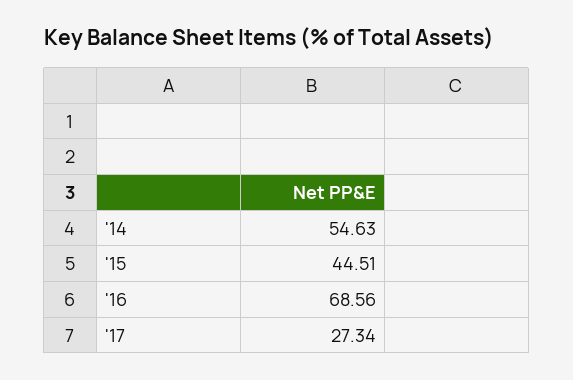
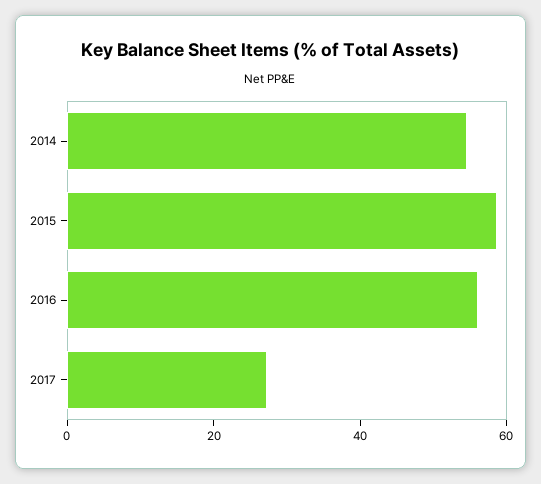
'15: 44.51 -> 60
'16: 68.56 -> 55

